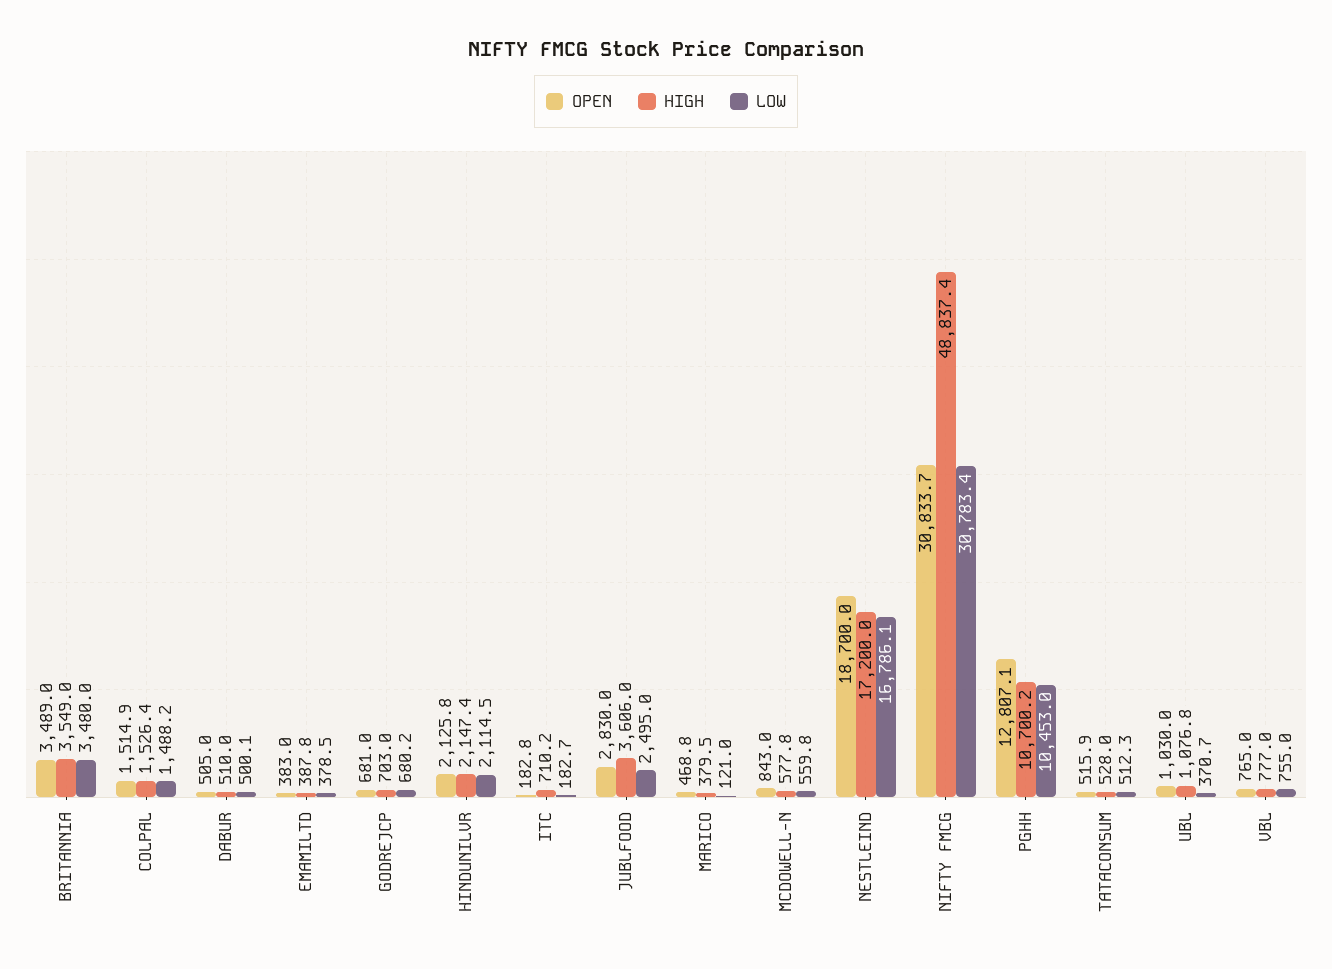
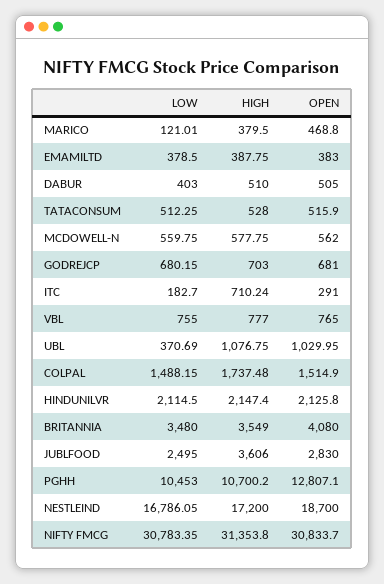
OPEN, BRITANNIA: 3489 -> 4080
HIGH, COLPAL: 1526.4 -> 1737.48
LOW, DABUR: 500.1 -> 403
OPEN, ITC: 182.8 -> 291
OPEN, MCDOWELL-N: 843 -> 562
HIGH, NIFTY FMCG: 48837.4 -> 31353.8

